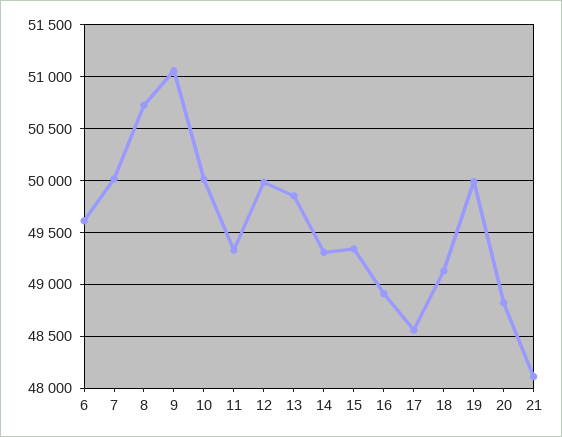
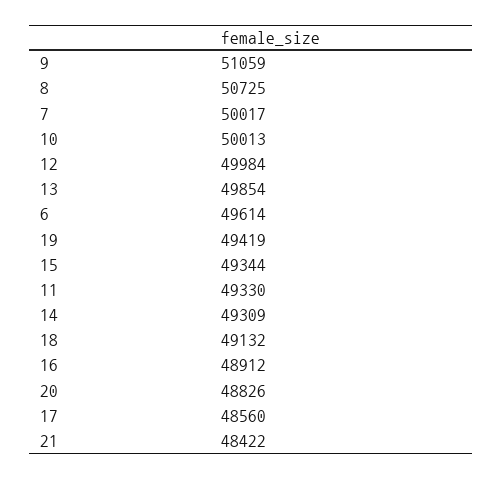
19: 50000 -> 49419
21: 48100 -> 48422

